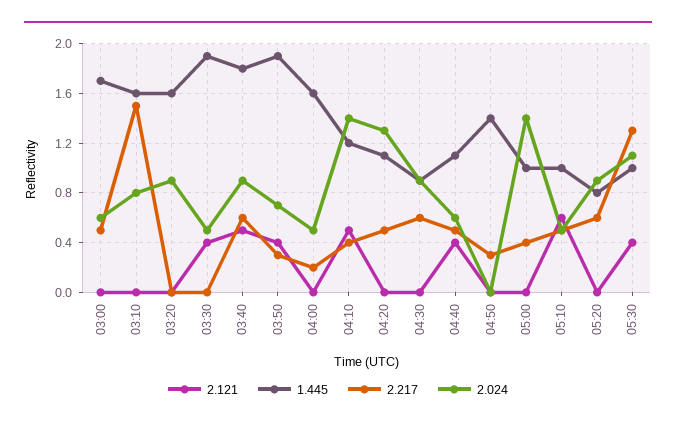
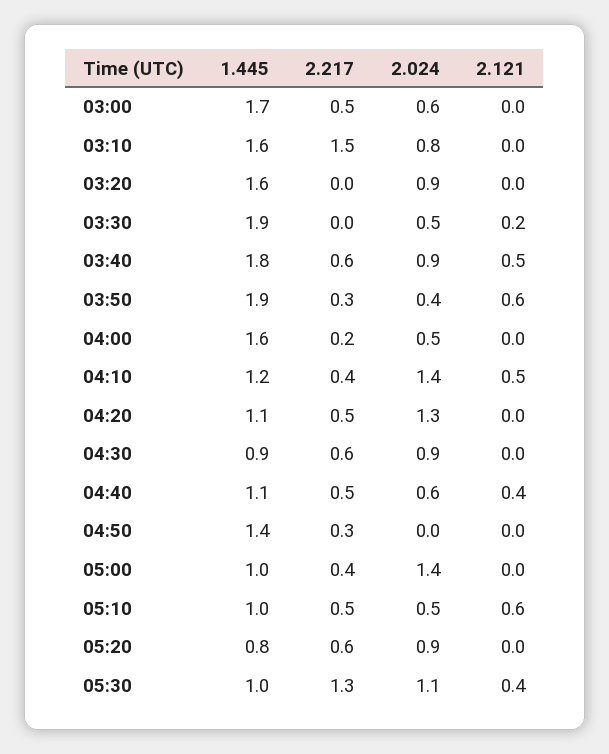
2.121, 03:30: 0.4 -> 0.2
2.121, 03:50: 0.4 -> 0.6
2.024, 03:50: 0.7 -> 0.4

